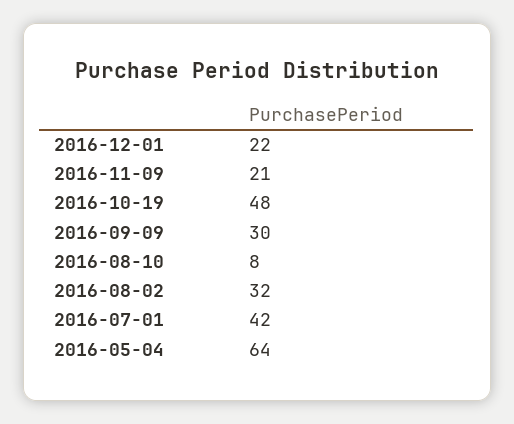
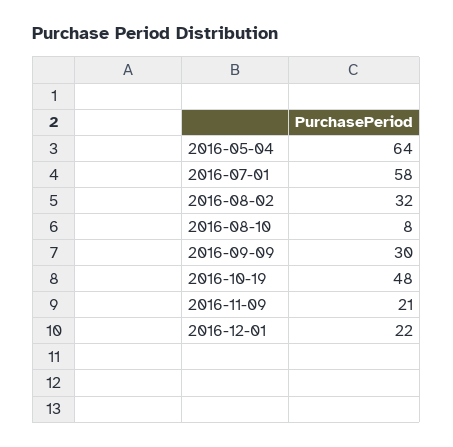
2016-07-01: 42 -> 58

